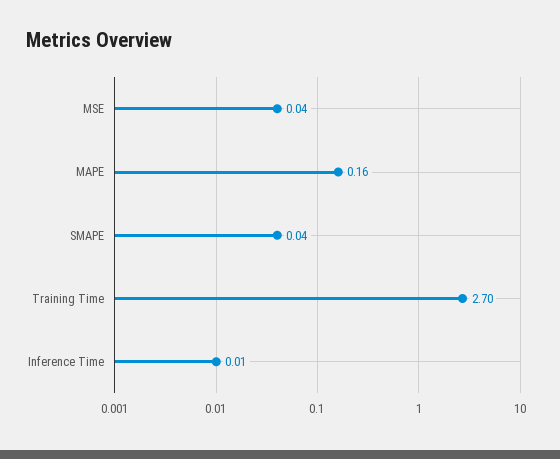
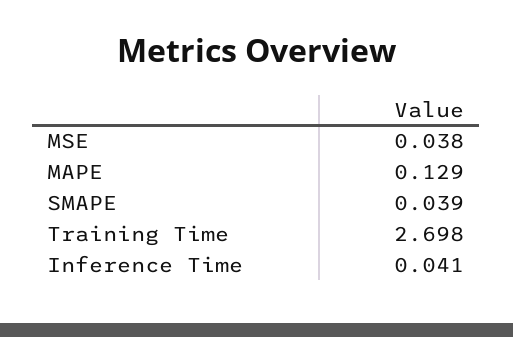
MAPE: 0.16 -> 0.129
Inference Time: 0.01 -> 0.041

